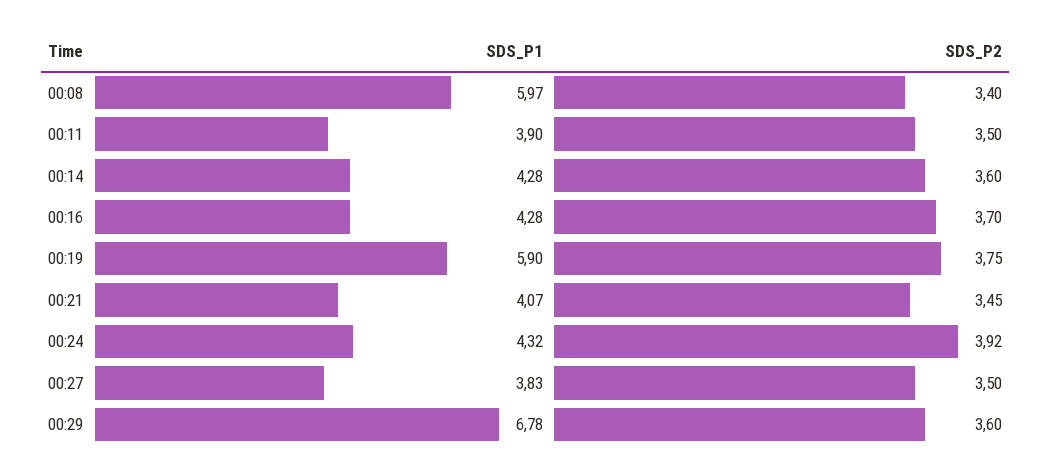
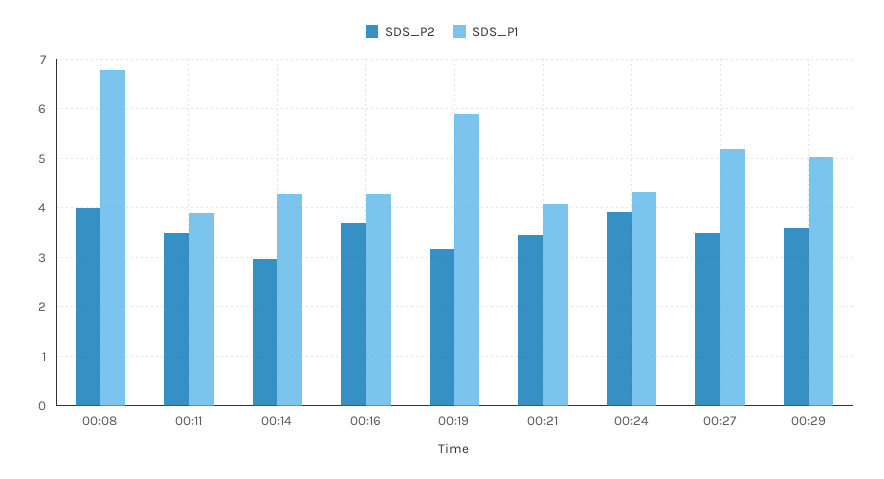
SDS_P1, 00:08: 5.97 -> 6.8
SDS_P2, 00:08: 3.4 -> 4
SDS_P2, 00:14: 3.6 -> 3
SDS_P2, 00:19: 3.75 -> 3.2
SDS_P1, 00:27: 3.83 -> 5.2
SDS_P1, 00:29: 6.78 -> 5

